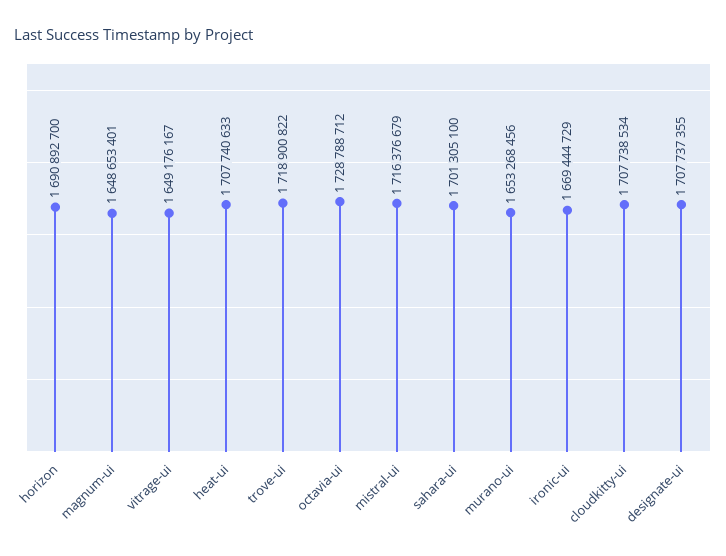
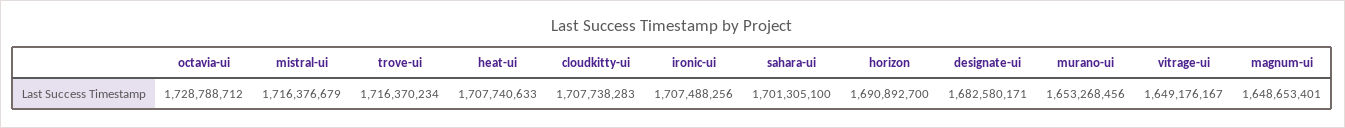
trove-ui: 1718900822 -> 1716370234
ironic-ui: 1669444729 -> 1707488256
cloudkitty-ui: 1707738534 -> 1707738283
designate-ui: 1707737355 -> 1682580171

